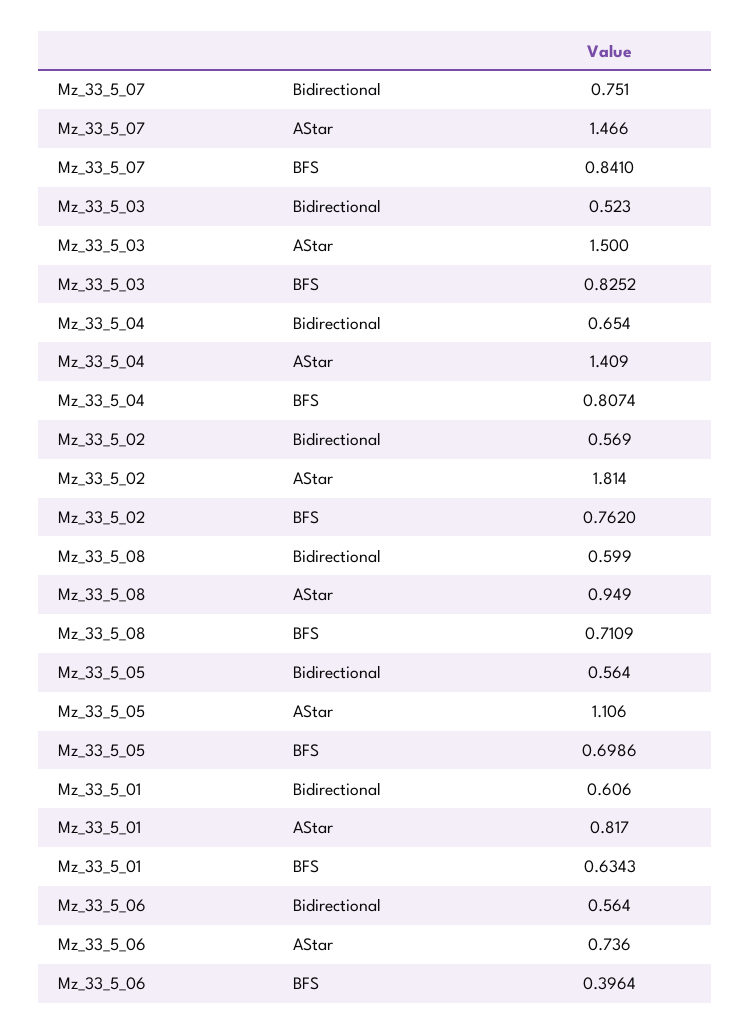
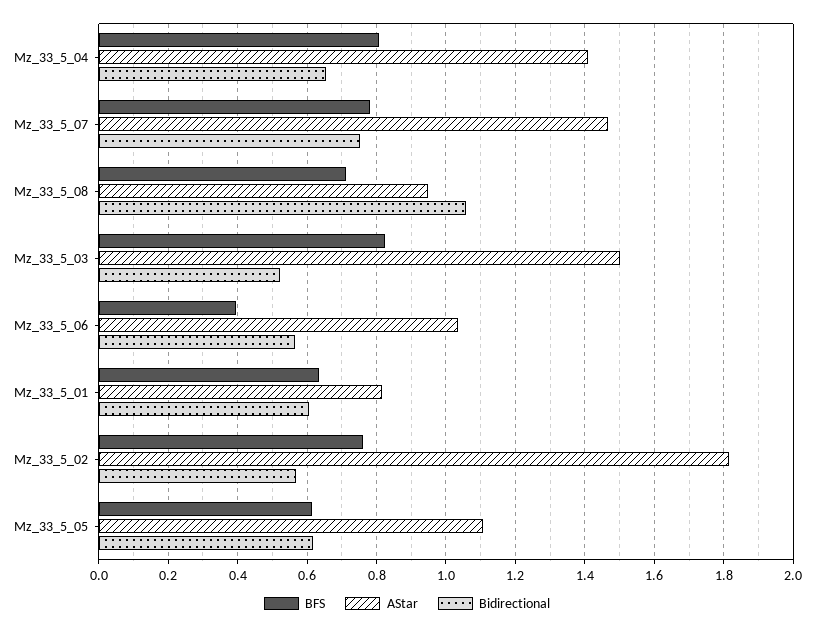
BFS, Mz_33_5_07: 0.841 -> 0.78
Bidirectional, Mz_33_5_08: 0.599 -> 1.06
Bidirectional, Mz_33_5_05: 0.564 -> 0.62
BFS, Mz_33_5_05: 0.6986 -> 0.62
AStar, Mz_33_5_06: 0.736 -> 1.04

